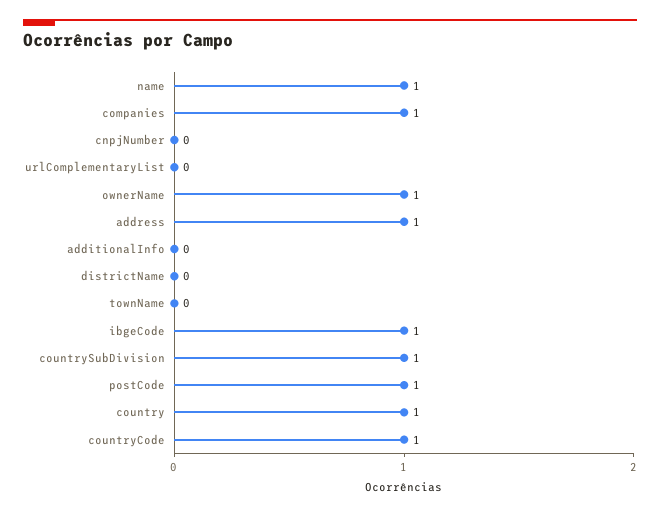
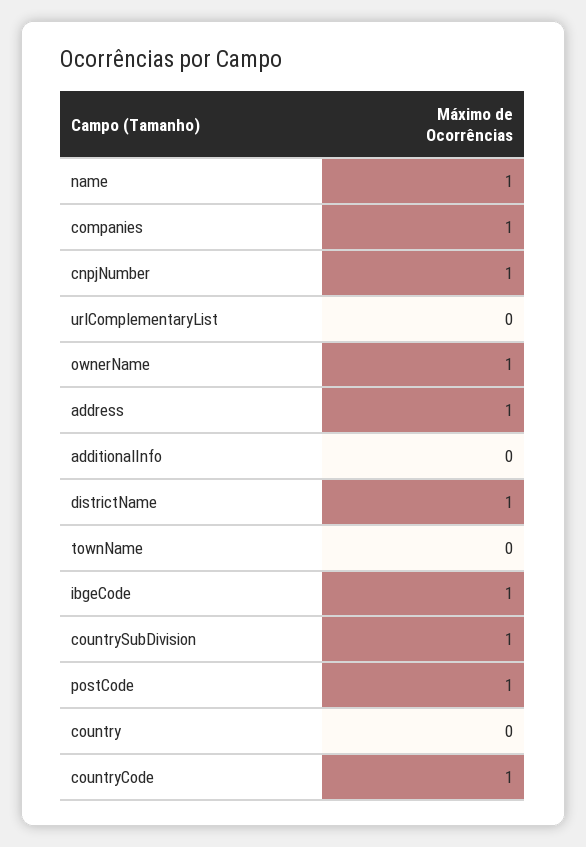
cnpjNumber: 0 -> 1
districtName: 0 -> 1
country: 1 -> 0

